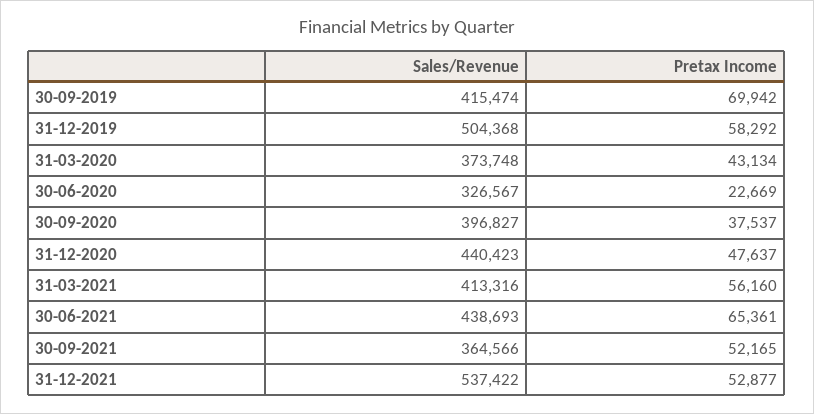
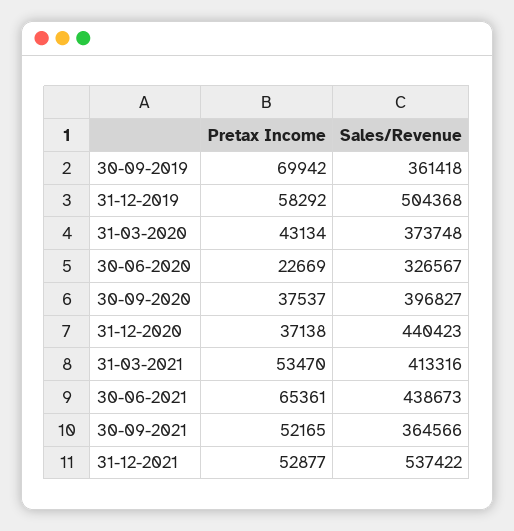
Sales/Revenue, 30-09-2019: 415474 -> 361418
Pretax Income, 31-12-2020: 47637 -> 37138
Pretax Income, 31-03-2021: 56160 -> 53470
Sales/Revenue, 30-06-2021: 438693 -> 438673

